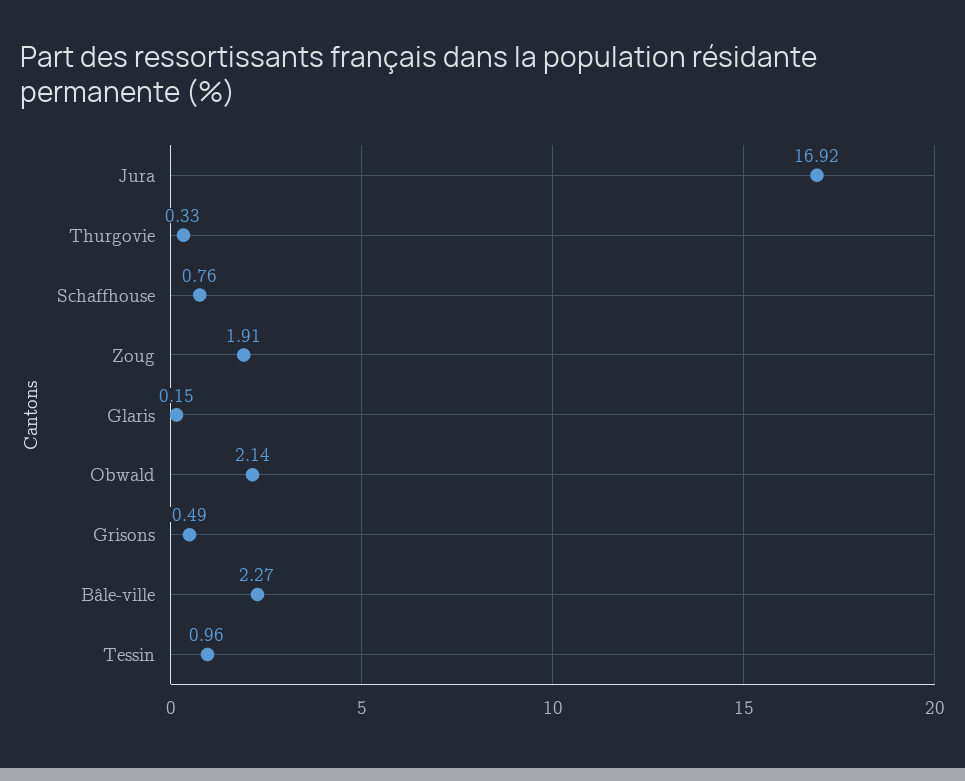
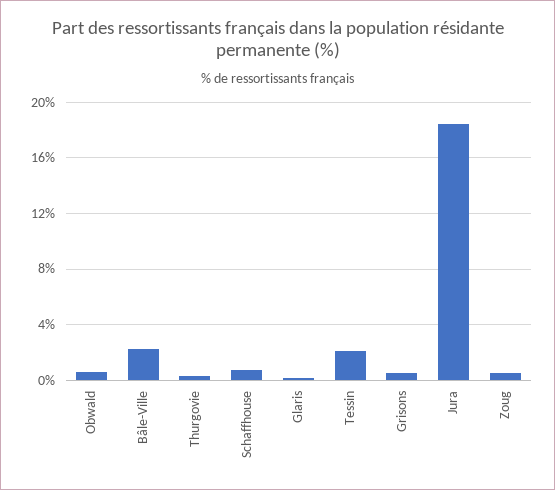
Jura: 16.92 -> 18.5
Zoug: 1.91 -> 0.5
Obwald: 2.14 -> 0.5
Tessin: 0.96 -> 2

